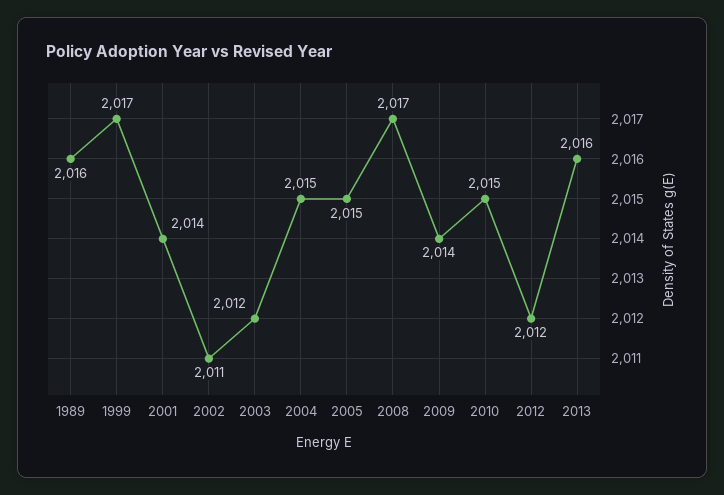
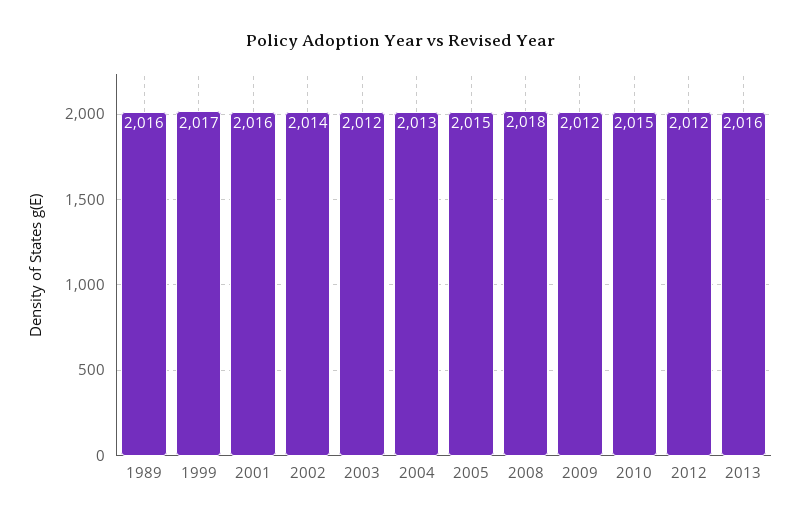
2001: 2014 -> 2016
2002: 2011 -> 2014
2004: 2015 -> 2013
2008: 2017 -> 2018
2009: 2014 -> 2012

